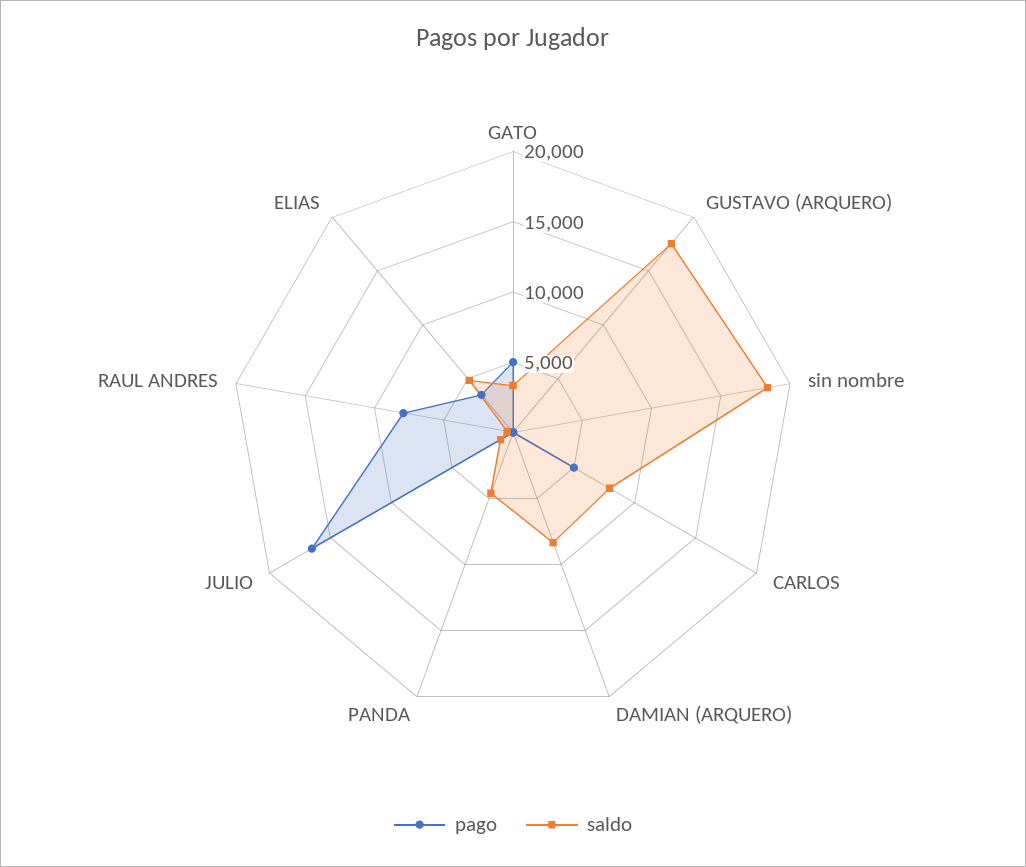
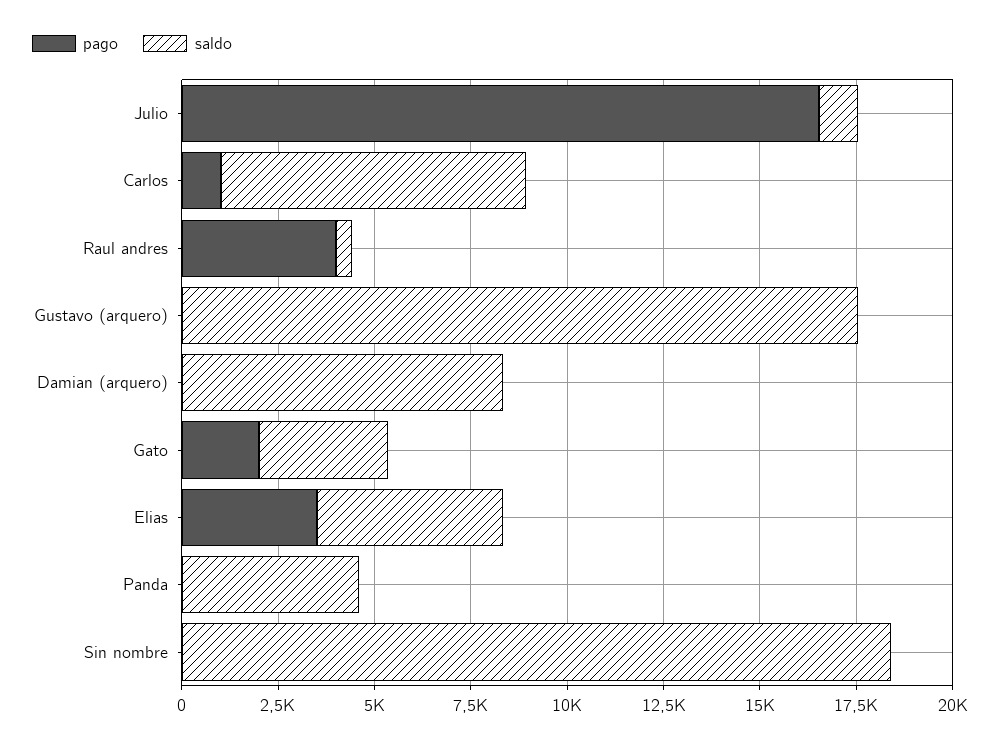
pago, GATO: 5000 -> 2000
pago, CARLOS: 5000 -> 1000
pago, RAUL ANDRES: 8000 -> 4000

